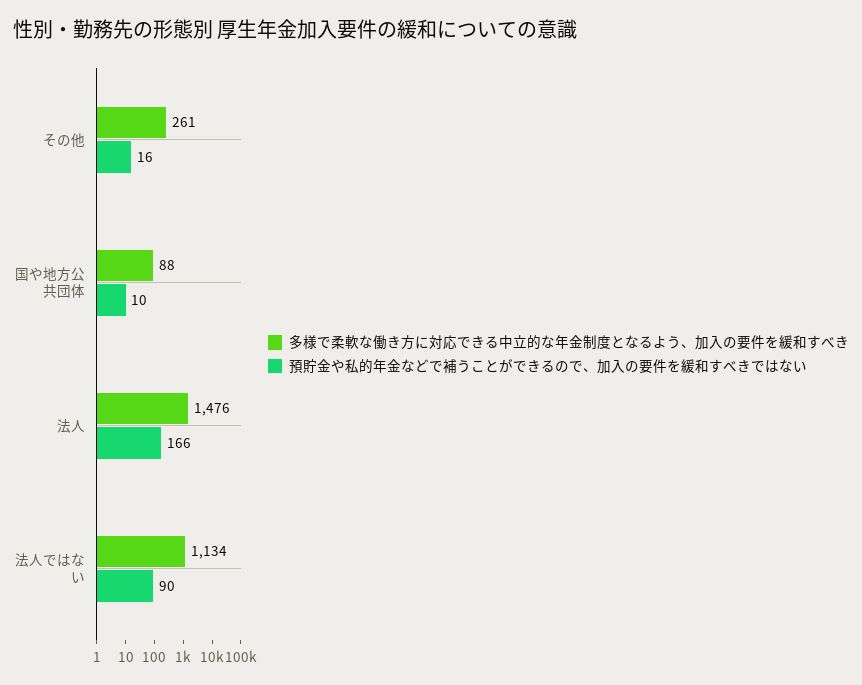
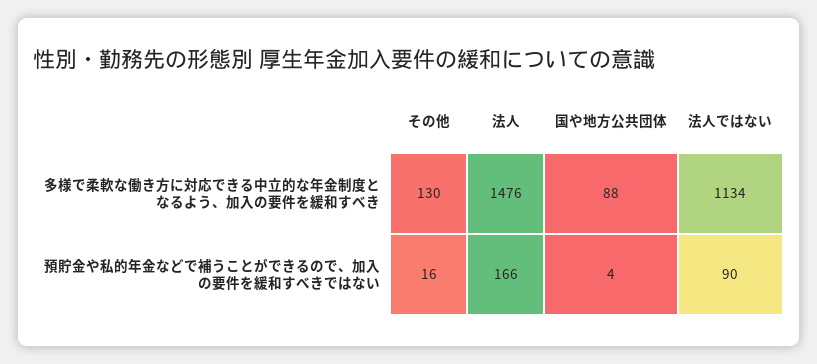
多様で柔軟な働き方に対応できる中立的な年金制度となるよう、加入の要件を緩和すべき, その他: 261 -> 130
預貯金や私的年金などで補うことができるので、加入の要件を緩和すべきではない, 国や地方公共団体: 10 -> 4

